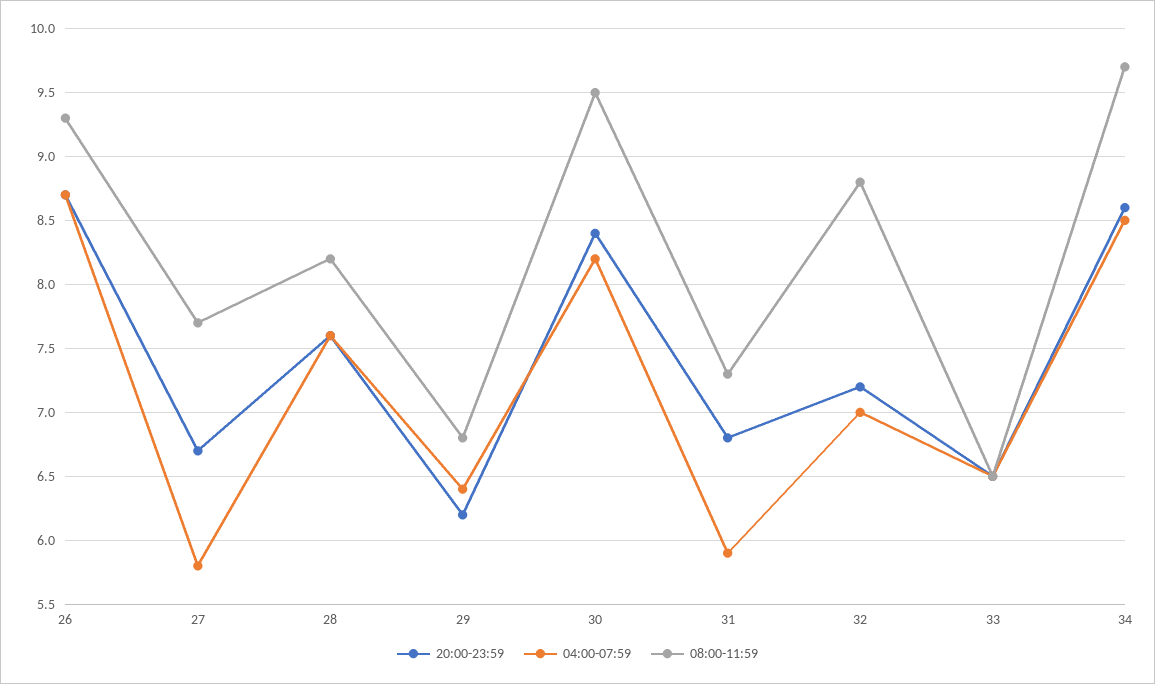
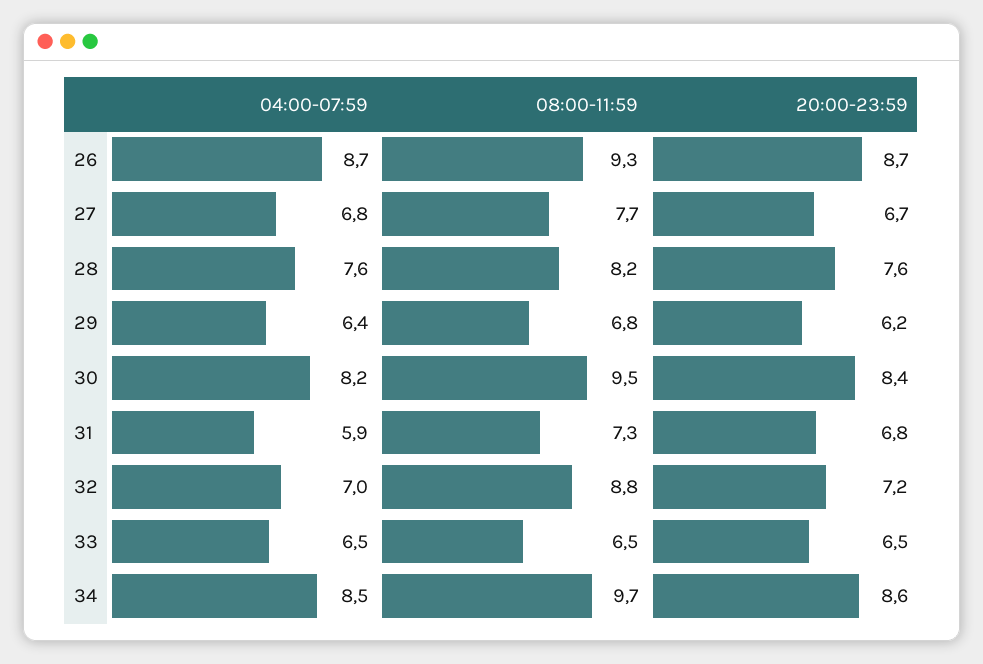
04:00-07:59, 27: 5.8 -> 6.8

